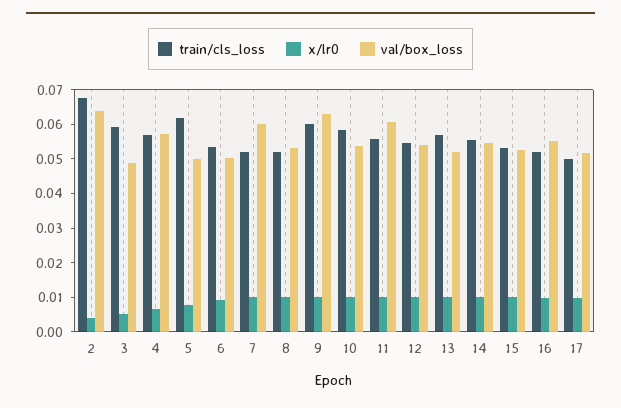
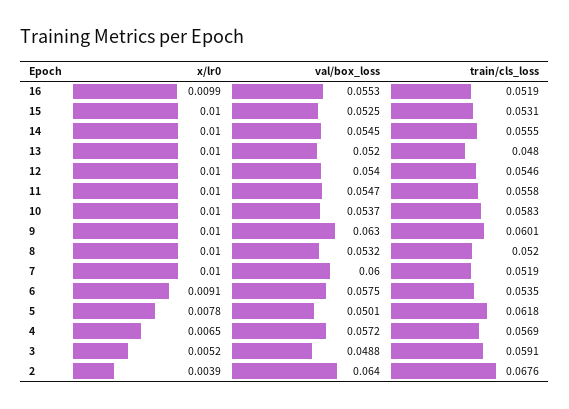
val/box_loss, 6: 0.05 -> 0.0575
val/box_loss, 11: 0.06 -> 0.0547
train/cls_loss, 13: 0.0575 -> 0.048
train/cls_loss, 17: 0.05 -> none
x/lr0, 17: 0.01 -> none
val/box_loss, 17: 0.0525 -> none

